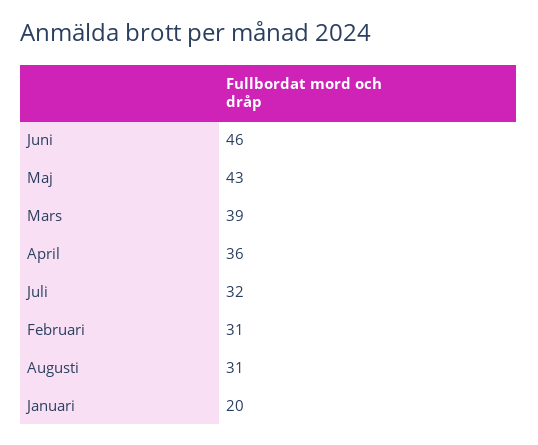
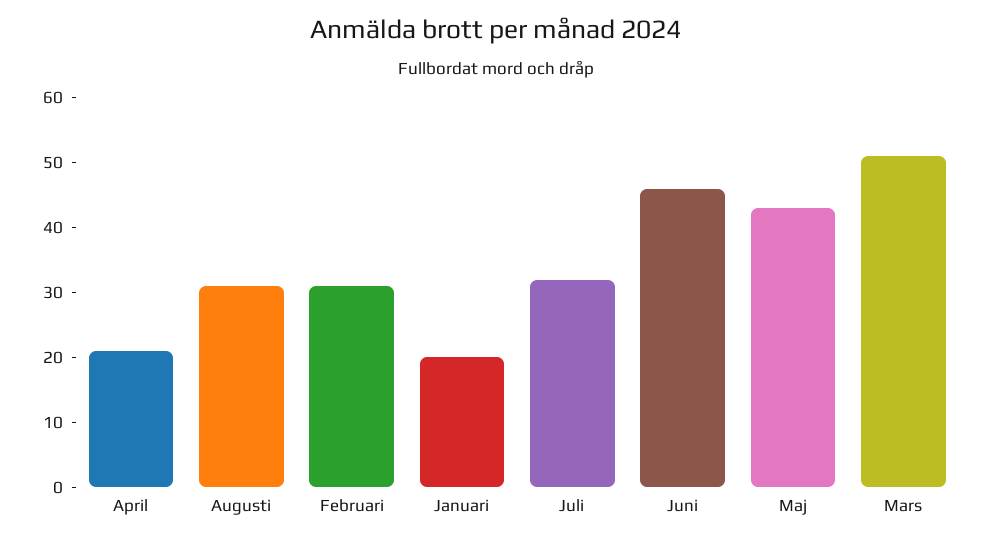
Mars: 39 -> 50
April: 36 -> 20

